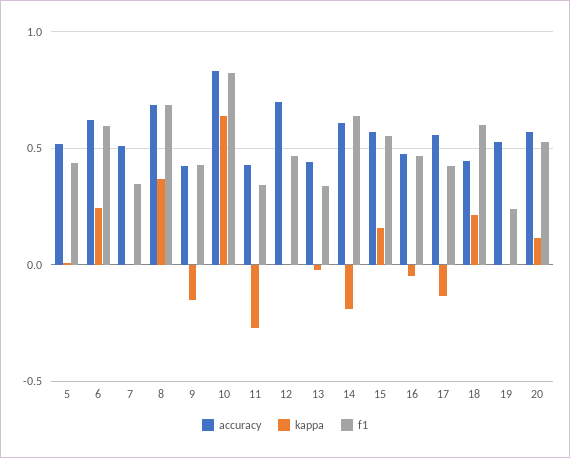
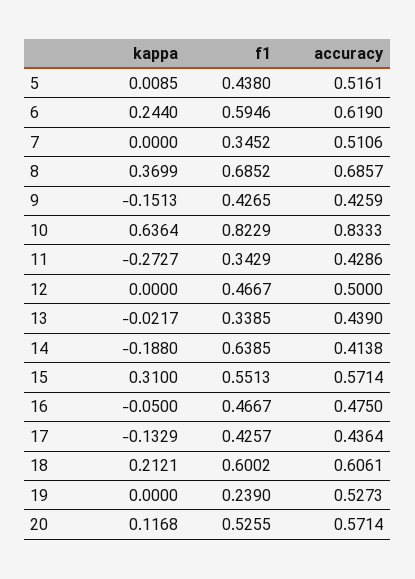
accuracy, 12: 0.7 -> 0.5
accuracy, 14: 0.6 -> 0.4138
kappa, 15: 0.15 -> 0.31
accuracy, 17: 0.55 -> 0.4364
accuracy, 18: 0.45 -> 0.6061

